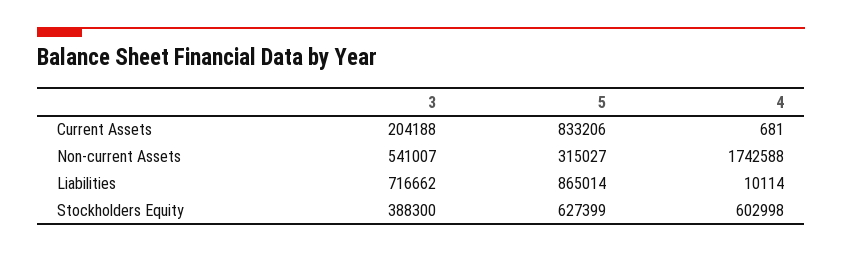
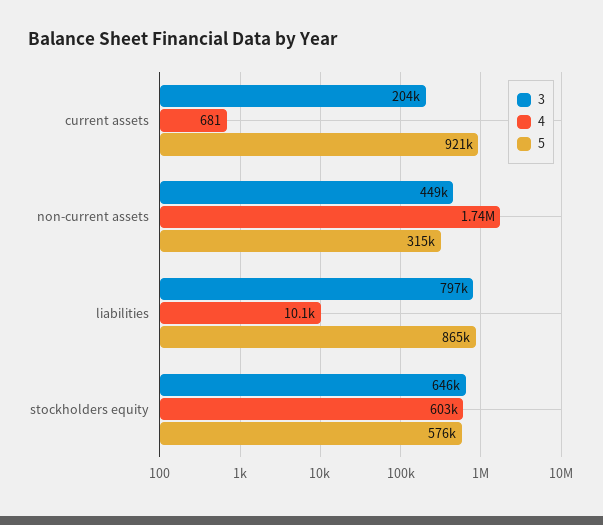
5, Current Assets: 833206 -> 921000
3, Non-current Assets: 541007 -> 449000
3, Liabilities: 716662 -> 797000
3, Stockholders Equity: 388300 -> 646000
5, Stockholders Equity: 627399 -> 576000

